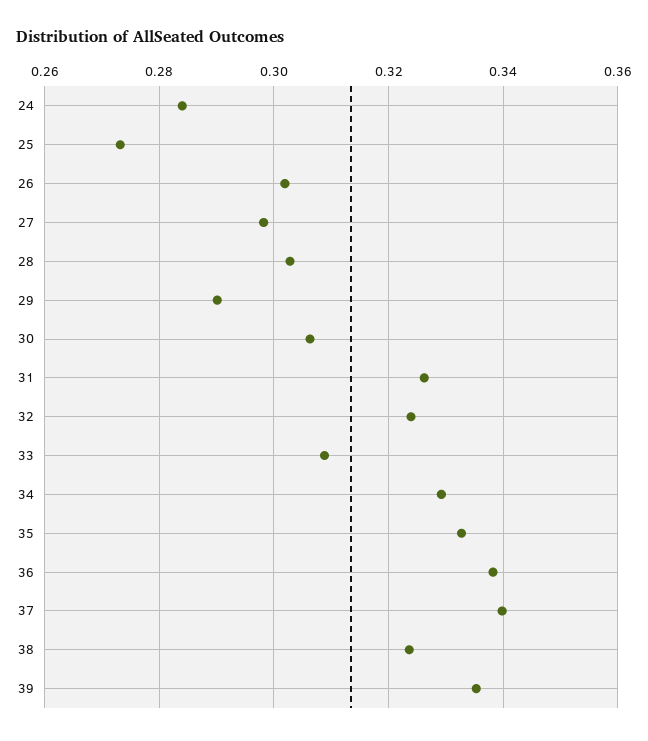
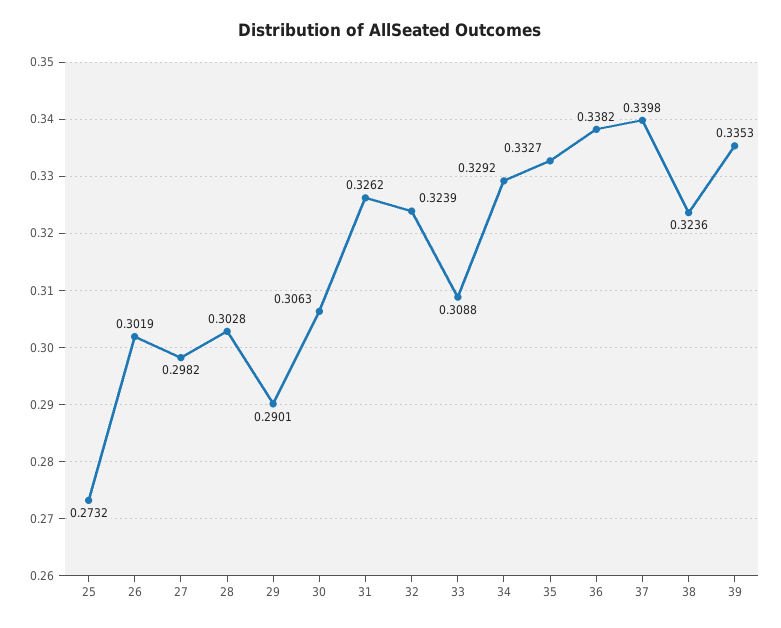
24: 0.284 -> none

